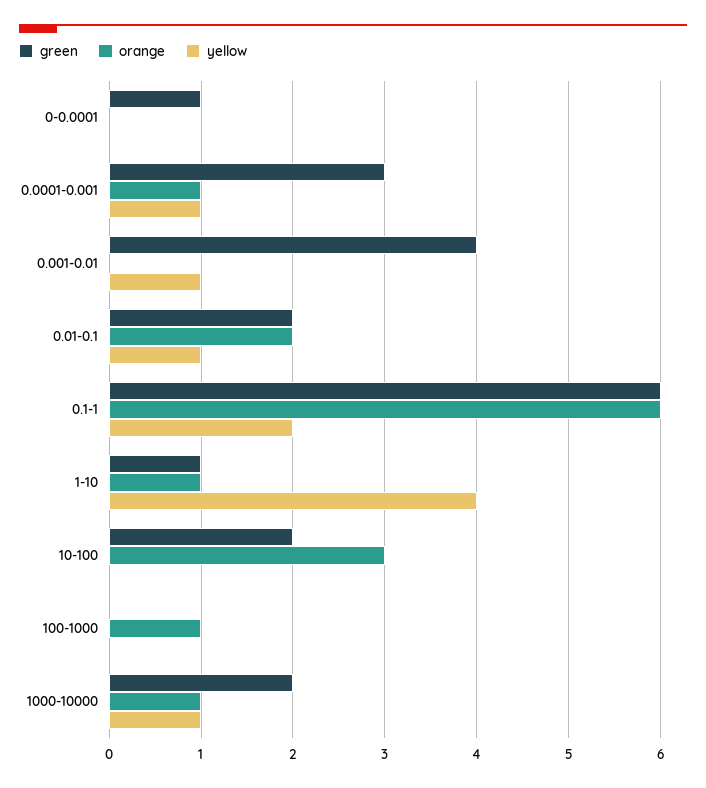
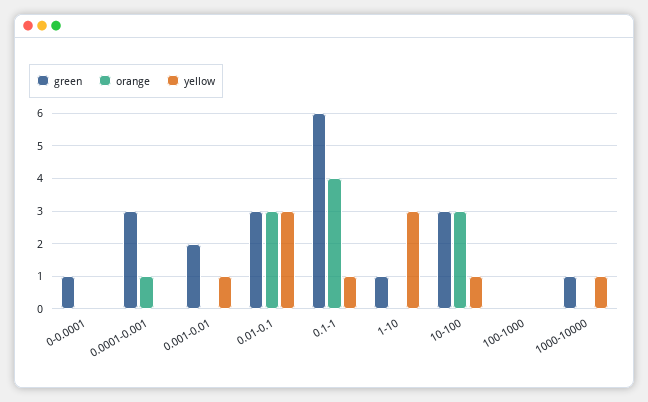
yellow, 0.0001-0.001: 1 -> 0
green, 0.001-0.01: 4 -> 2
green, 0.01-0.1: 2 -> 3
orange, 0.01-0.1: 2 -> 3
yellow, 0.01-0.1: 1 -> 3
orange, 0.1-1: 6 -> 4
yellow, 0.1-1: 2 -> 1
orange, 1-10: 1 -> 0
yellow, 1-10: 4 -> 3
green, 10-100: 2 -> 3
yellow, 10-100: 0 -> 1
orange, 100-1000: 1 -> 0
green, 1000-10000: 2 -> 1
orange, 1000-10000: 1 -> 0

